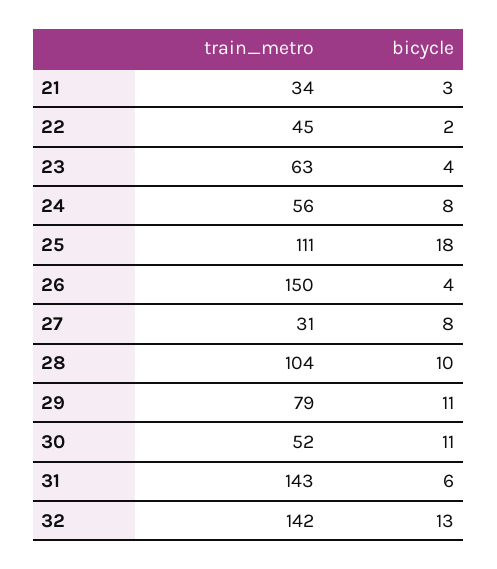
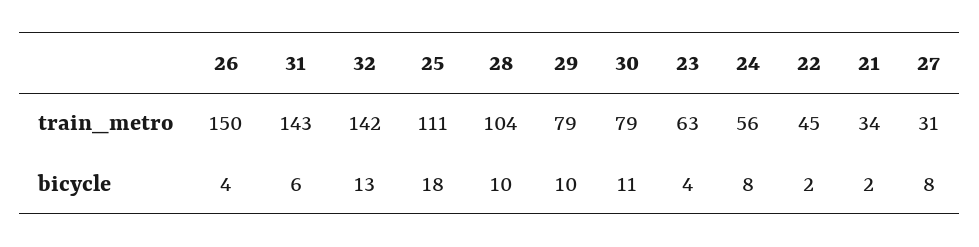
bicycle, 21: 3 -> 2
bicycle, 29: 11 -> 10
train_metro, 30: 52 -> 79

